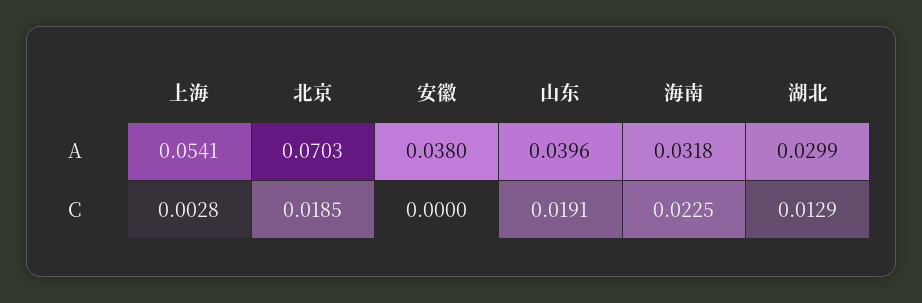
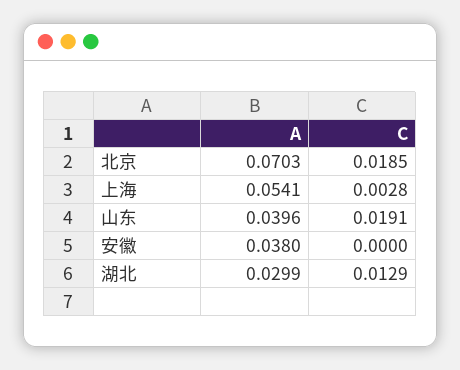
海南, A: 0.0318 -> none
海南, C: 0.0225 -> none

